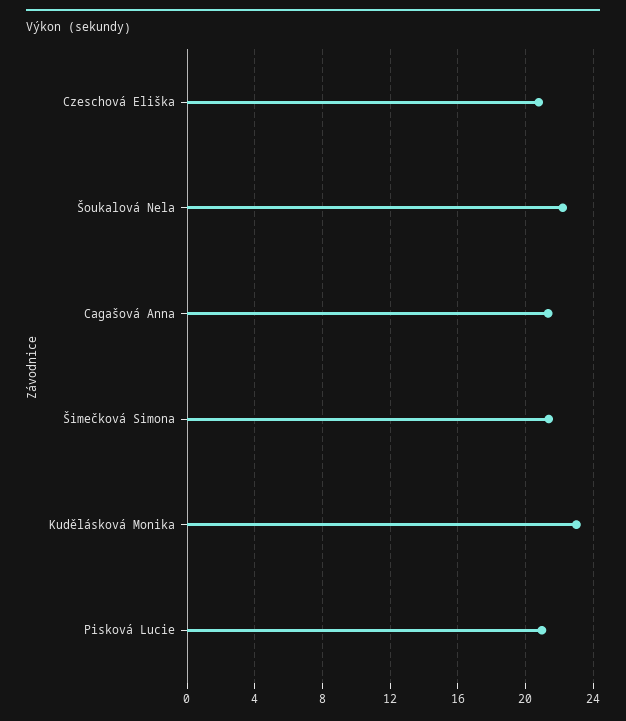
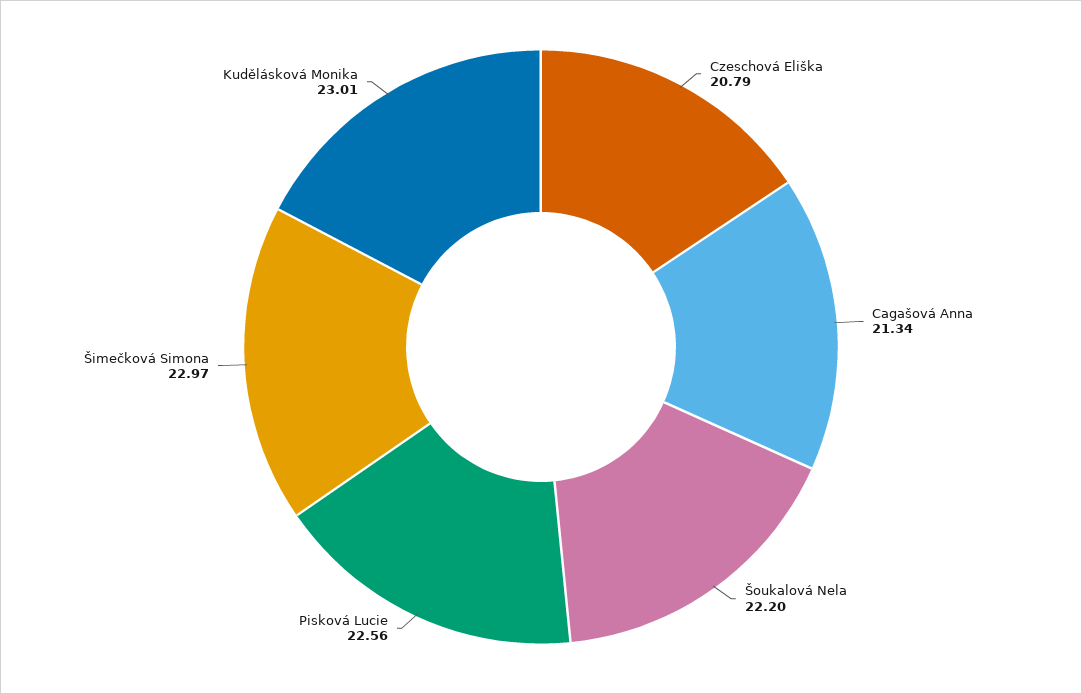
Šimečková Simona: 21.5 -> 22.97
Pisková Lucie: 21 -> 22.56

